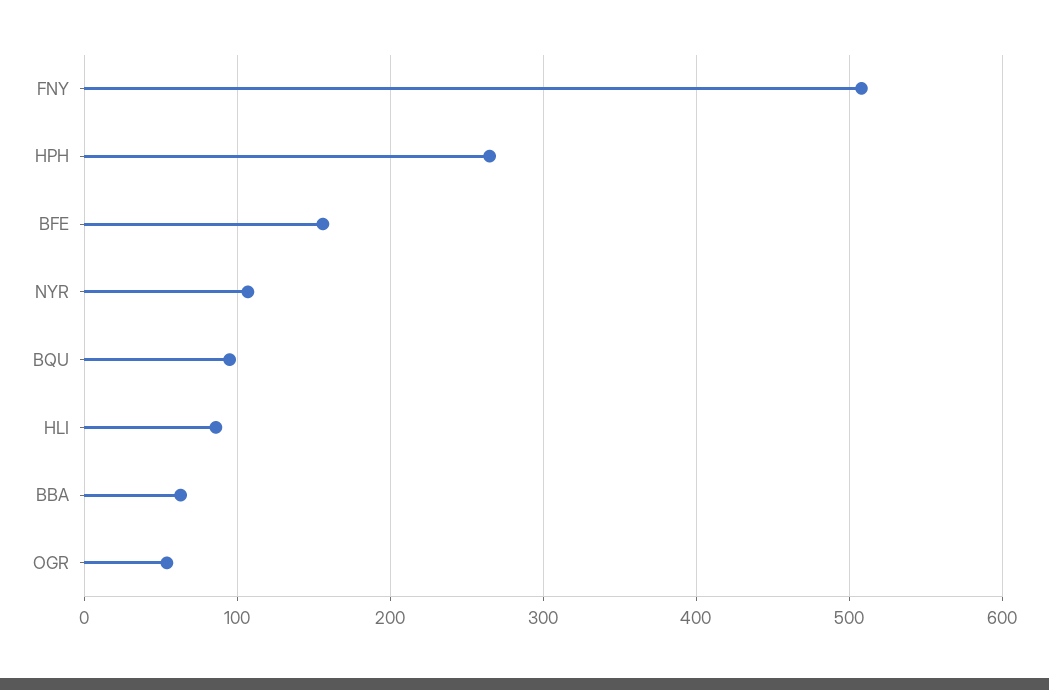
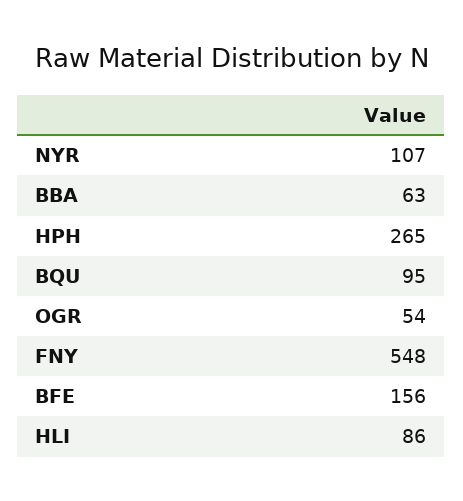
FNY: 510 -> 548

